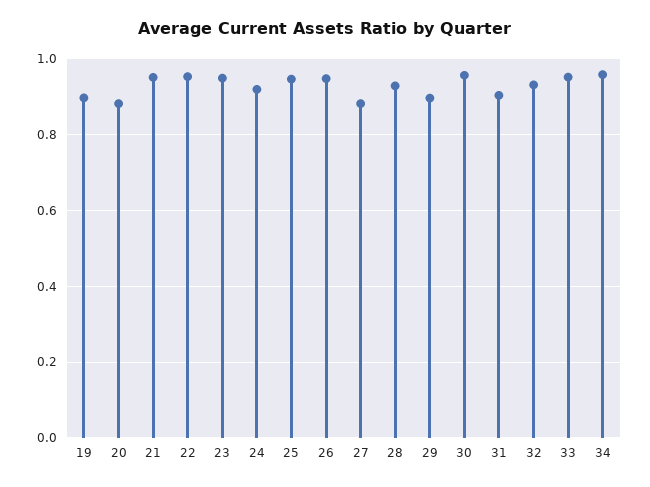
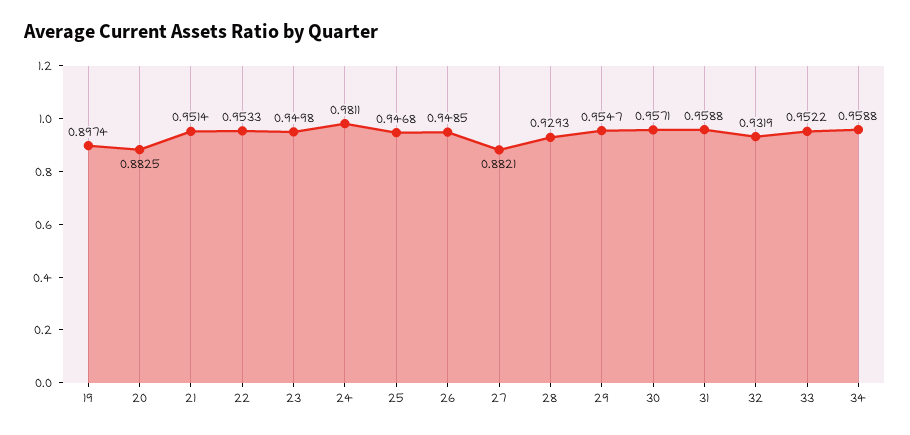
24: 0.92 -> 0.9811
29: 0.9 -> 0.9547
31: 0.9 -> 0.9588

